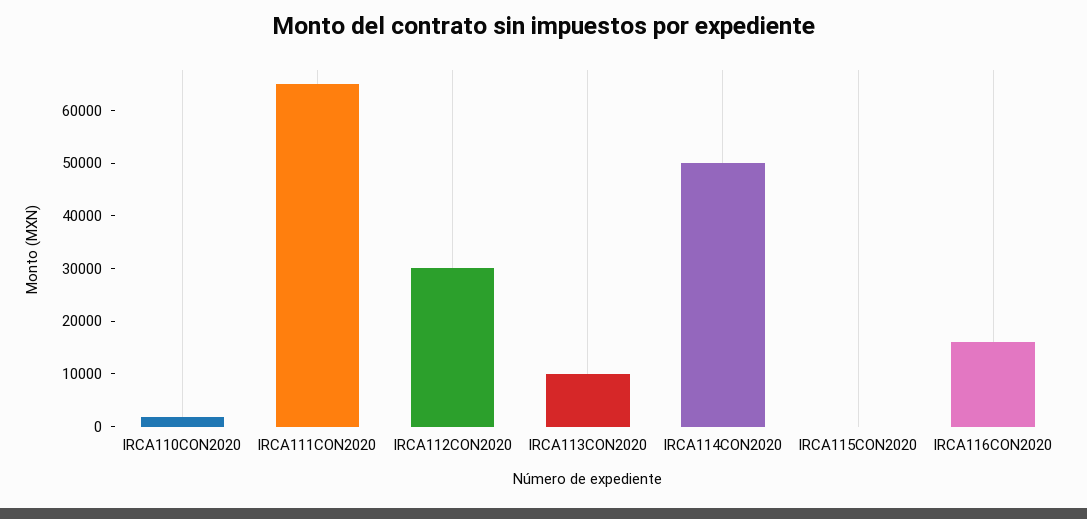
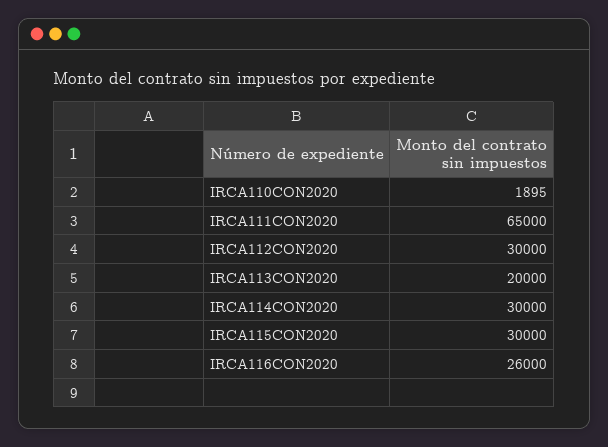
IRCA113CON2020: 10000 -> 20000
IRCA114CON2020: 50000 -> 30000
IRCA115CON2020: 0 -> 30000
IRCA116CON2020: 16000 -> 26000

